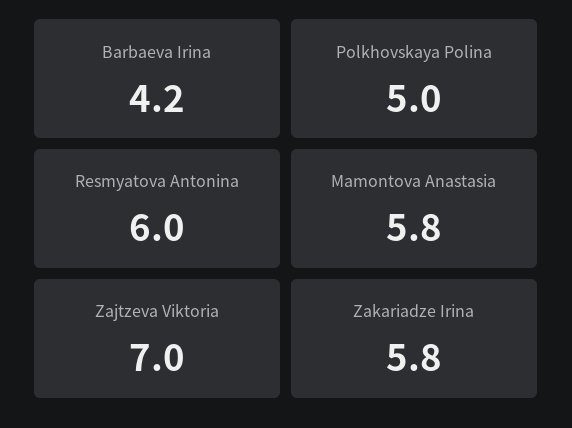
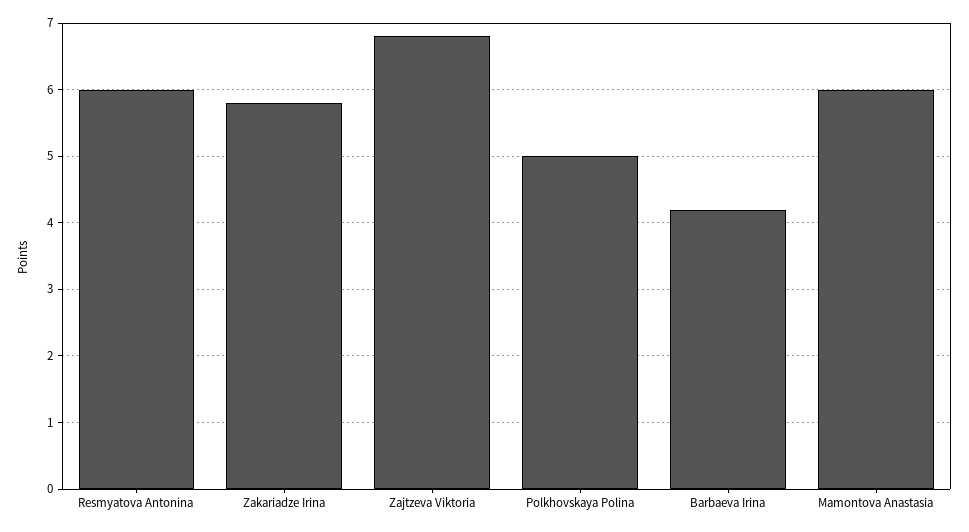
Mamontova Anastasia: 5.8 -> 6
Zajtzeva Viktoria: 7 -> 6.8

